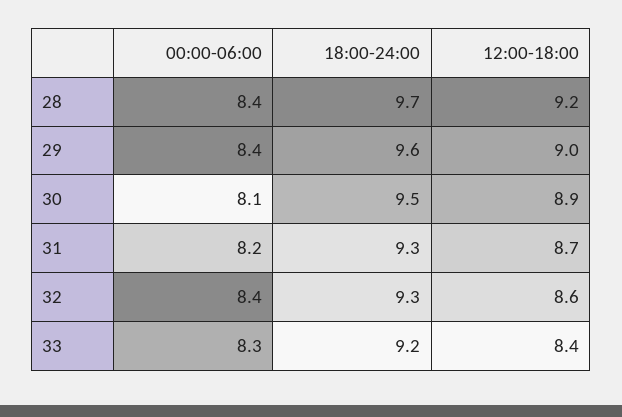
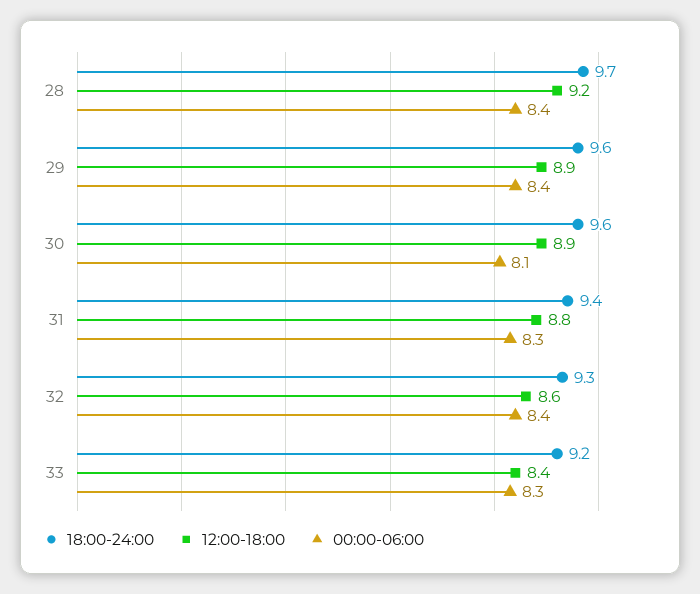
12:00-18:00, 29: 9 -> 8.9
18:00-24:00, 30: 9.5 -> 9.6
00:00-06:00, 31: 8.2 -> 8.3
18:00-24:00, 31: 9.3 -> 9.4
12:00-18:00, 31: 8.7 -> 8.8

